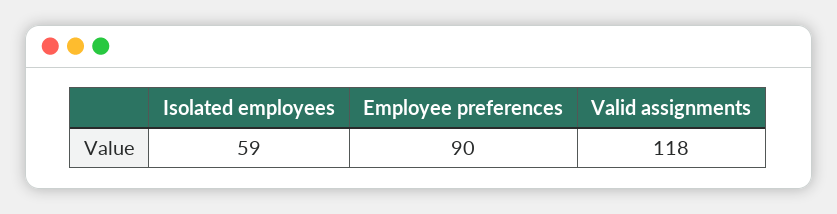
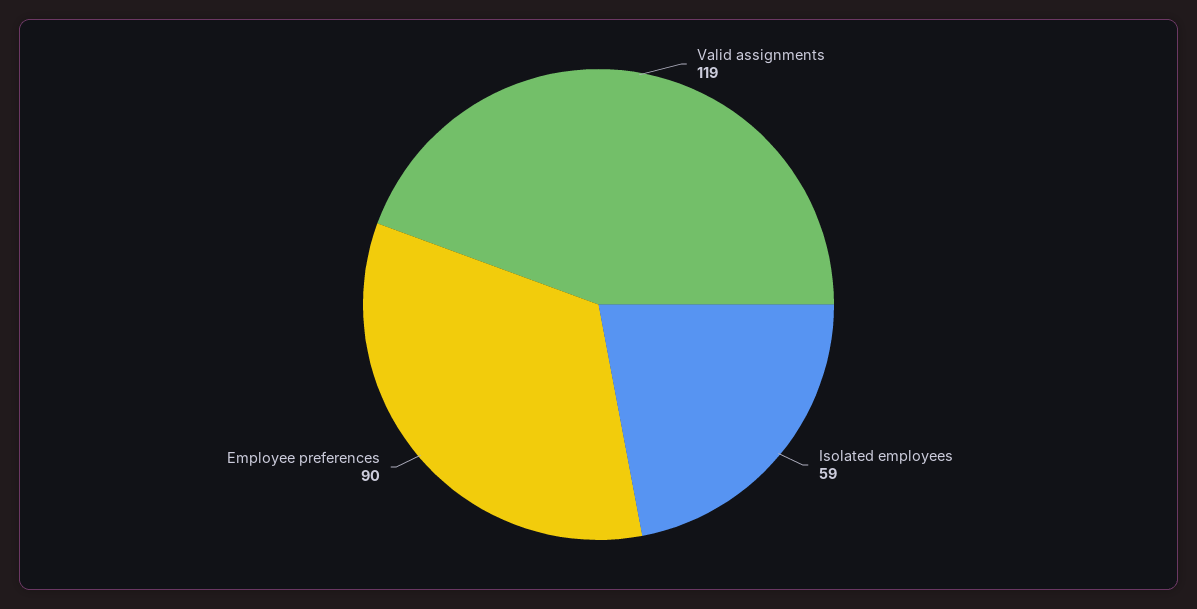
Valid assignments: 118 -> 119

